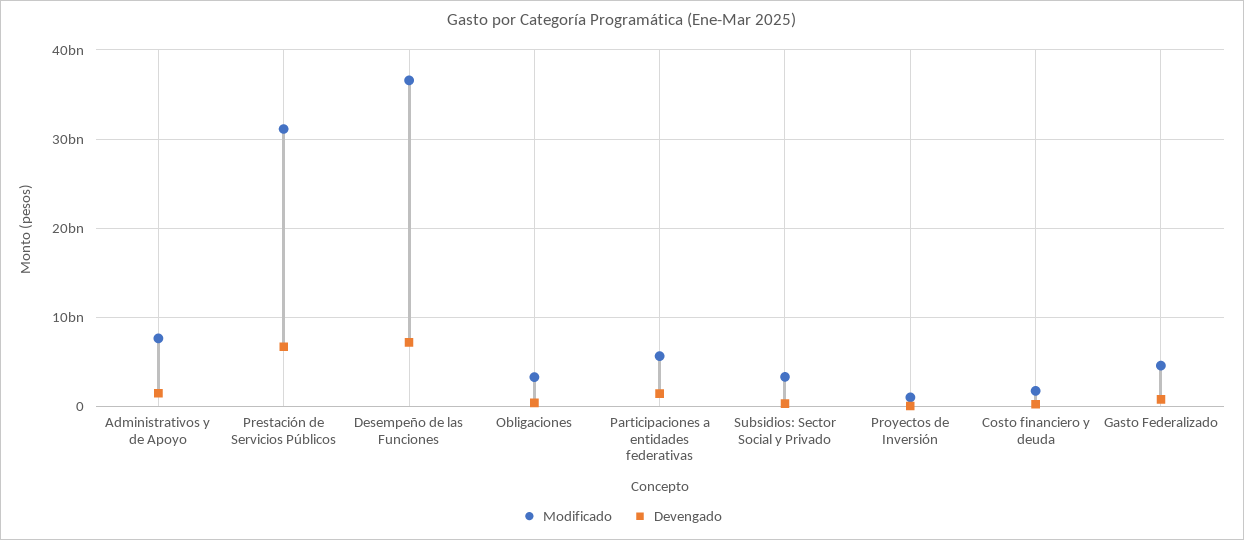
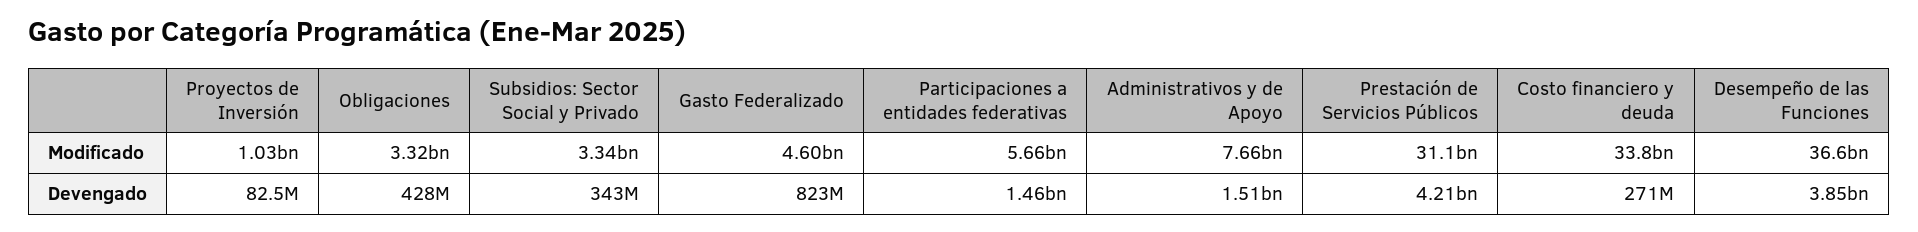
Devengado, Prestación de Servicios Públicos: 7000000000 -> 4210000000
Devengado, Desempeño de las Funciones: 7000000000 -> 3850000000
Modificado, Costo financiero y deuda: 2000000000 -> 33800000000

